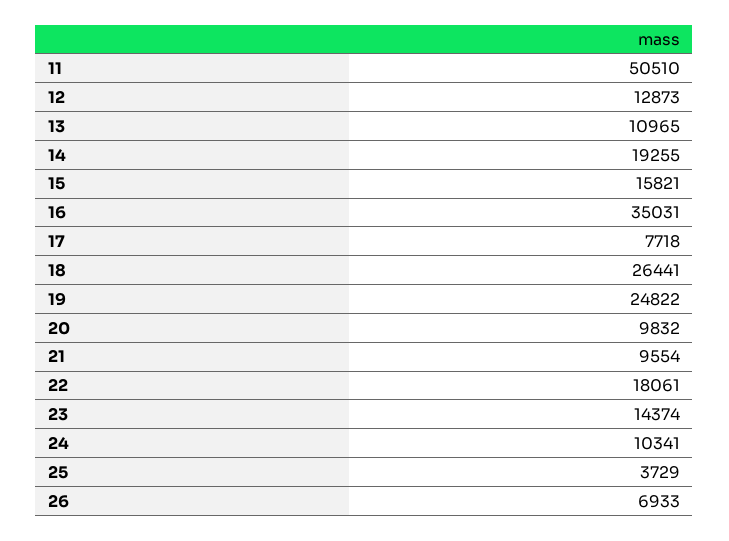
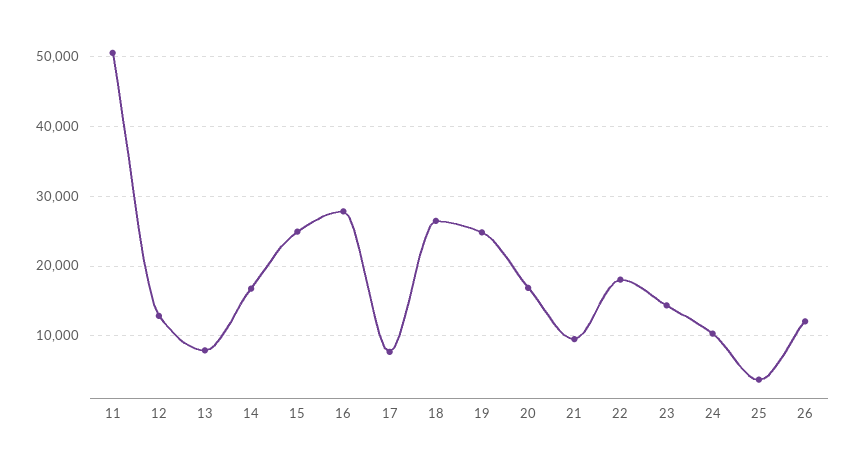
13: 10965 -> 8000
14: 19255 -> 17000
15: 15821 -> 25000
16: 35031 -> 28000
20: 9832 -> 17000
26: 6933 -> 12000

